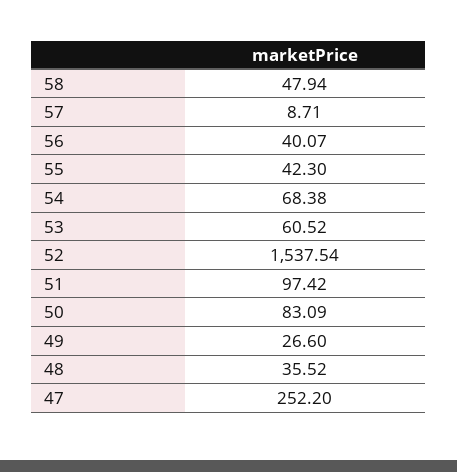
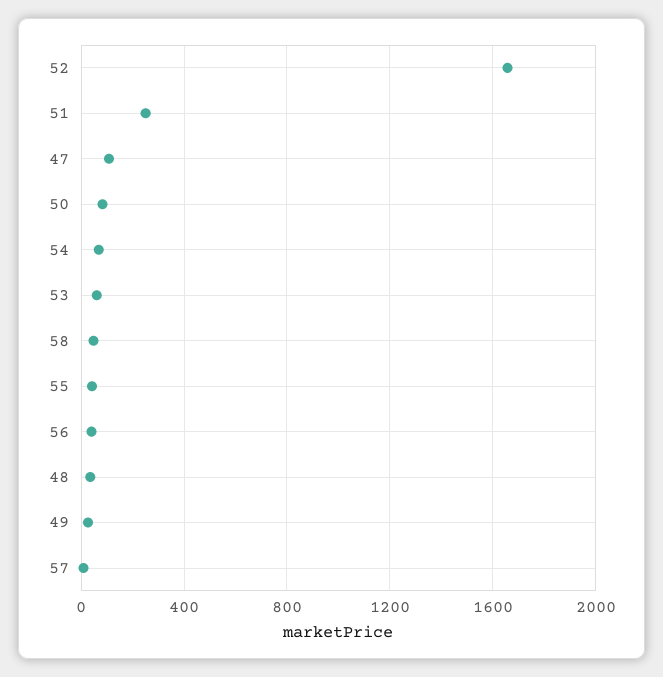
52: 1537.54 -> 1650
51: 97.42 -> 250
47: 252.2 -> 100

